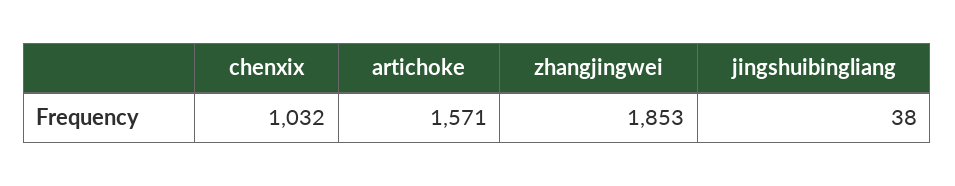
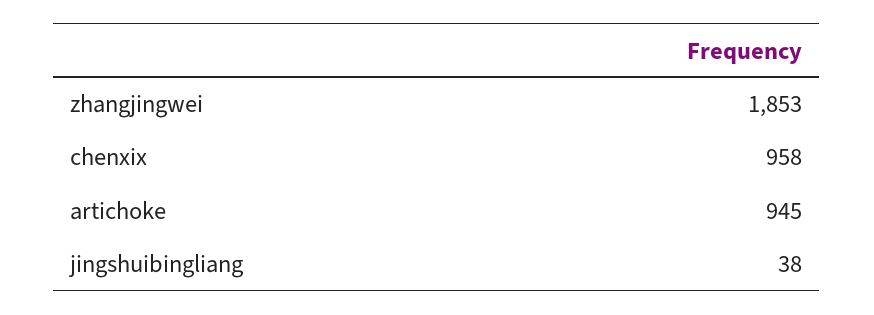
chenxix: 1032 -> 958
artichoke: 1571 -> 945

